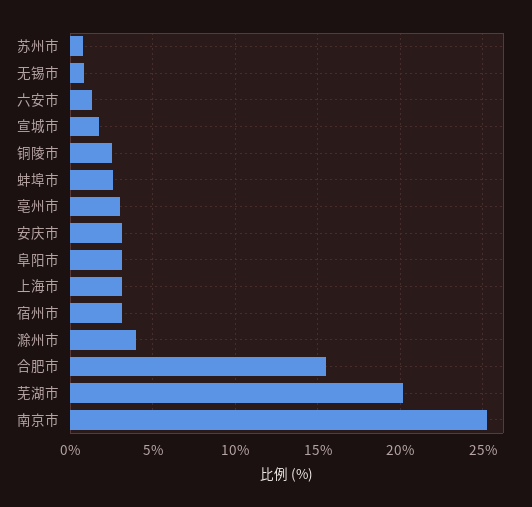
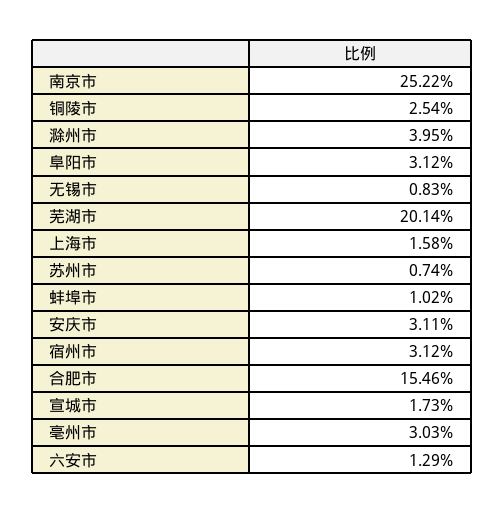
蚌埠市: 2.5 -> 1.02
上海市: 3 -> 1.58

